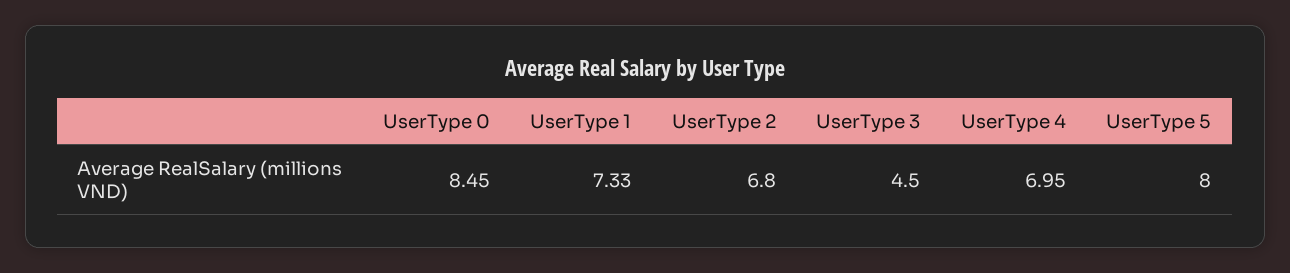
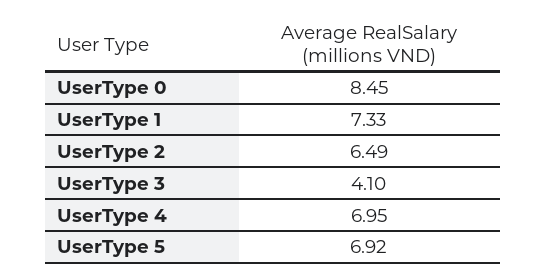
UserType 2: 6.8 -> 6.49
UserType 3: 4.5 -> 4.1
UserType 5: 8 -> 6.92

